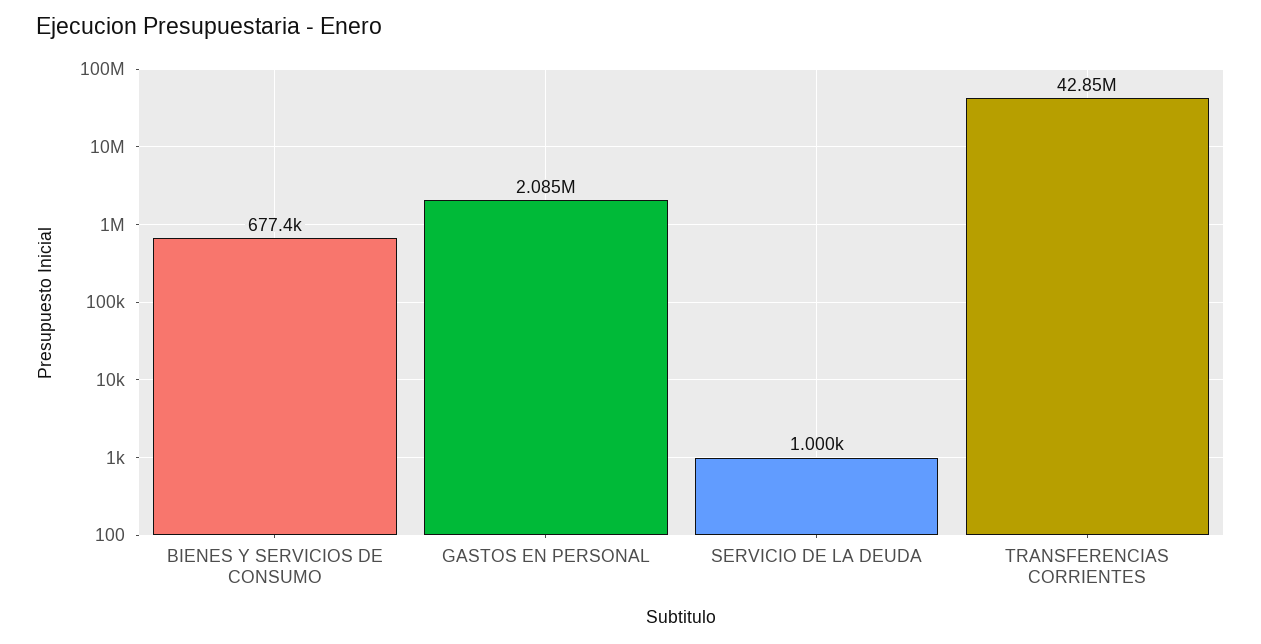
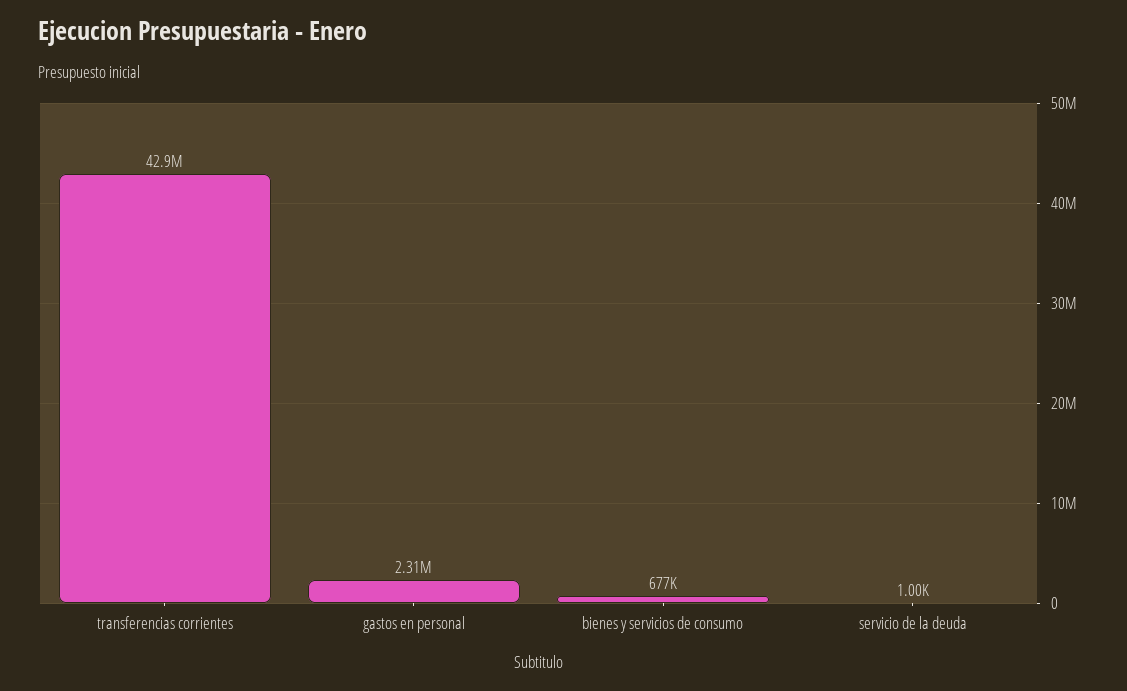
GASTOS EN PERSONAL: 2085000 -> 2310000

